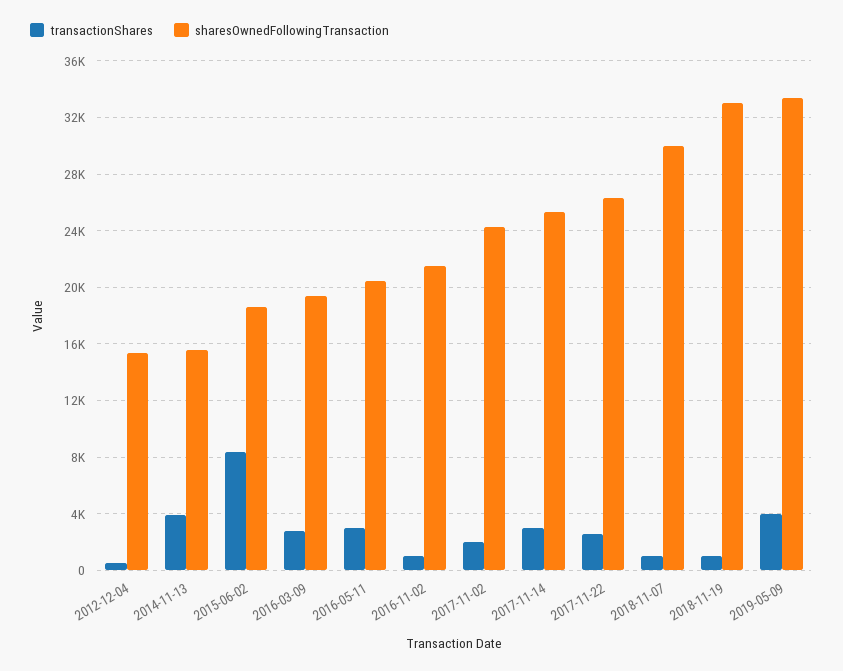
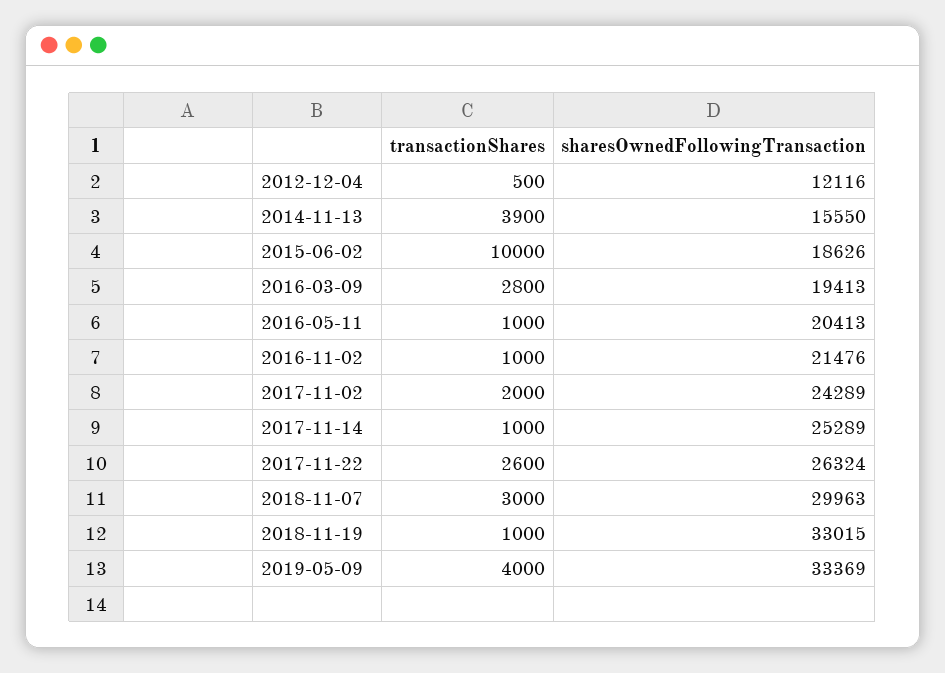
sharesOwnedFollowingTransaction, 2012-12-04: 15500 -> 12116
transactionShares, 2015-06-02: 8500 -> 10000
transactionShares, 2016-05-11: 3000 -> 1000
transactionShares, 2017-11-14: 3000 -> 1000
transactionShares, 2018-11-07: 1000 -> 3000

